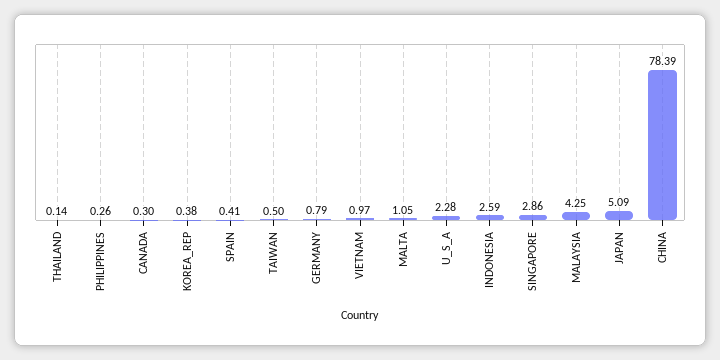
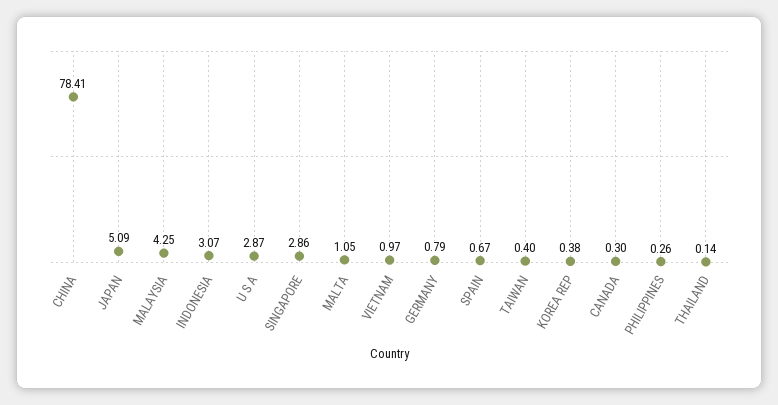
SPAIN: 0.41 -> 0.67
TAIWAN: 0.5 -> 0.4
U_S_A: 2.28 -> 2.87
INDONESIA: 2.59 -> 3.07
CHINA: 78.39 -> 78.41

